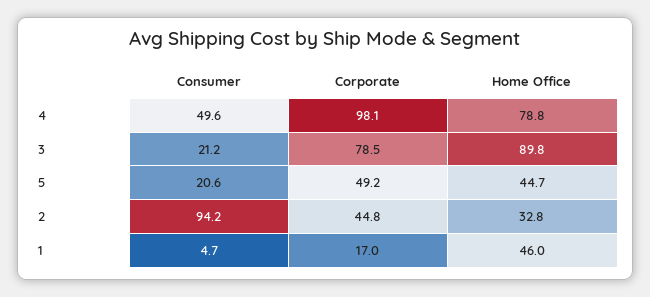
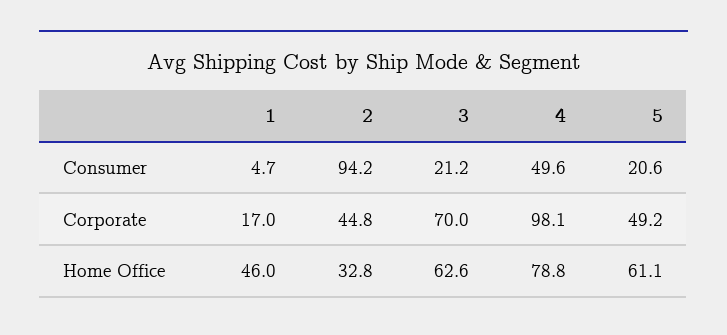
Corporate, 3: 78.5 -> 70
Home Office, 3: 89.8 -> 62.6
Home Office, 5: 44.7 -> 61.1

